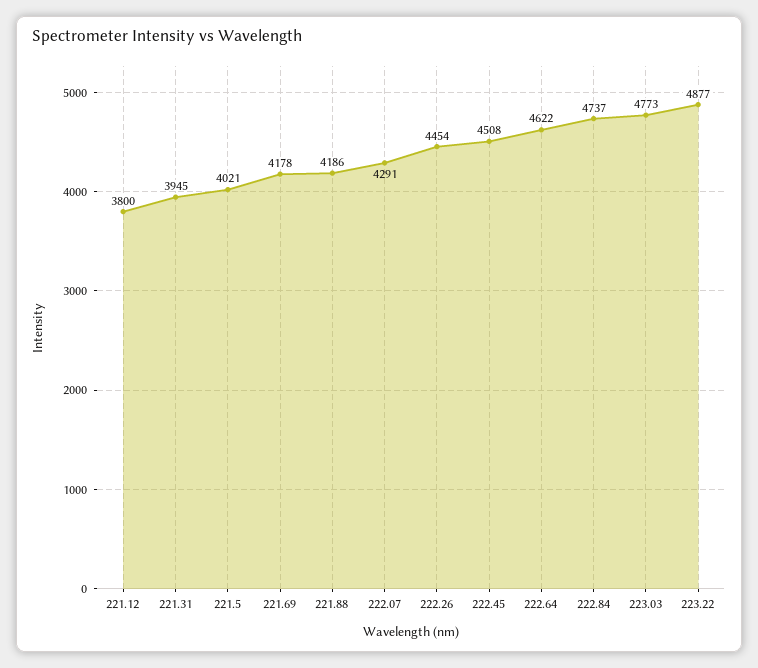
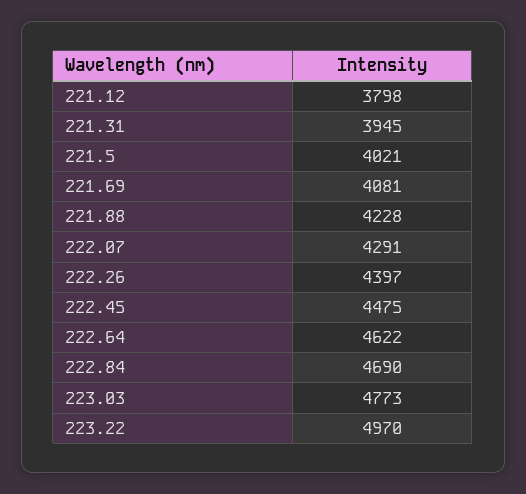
221.12: 3800 -> 3798
221.69: 4178 -> 4081
221.88: 4186 -> 4228
222.26: 4454 -> 4397
222.45: 4508 -> 4475
222.84: 4737 -> 4690
223.22: 4877 -> 4970

